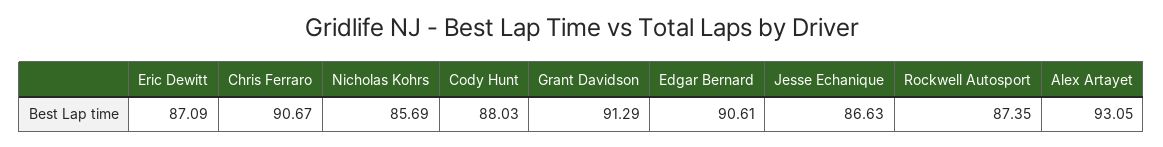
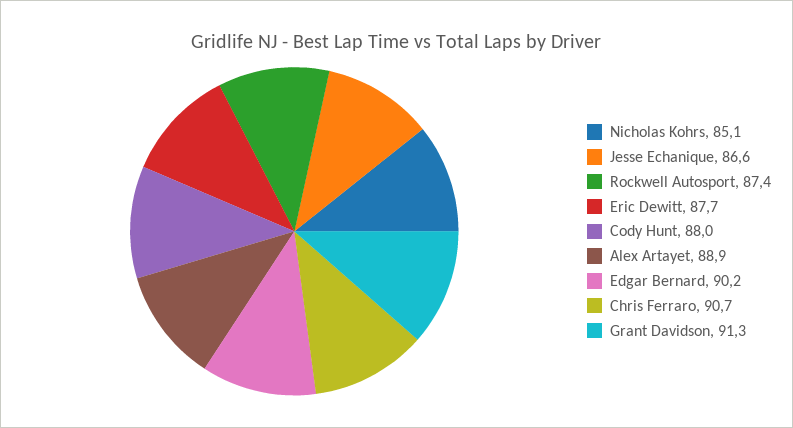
Eric Dewitt: 87.09 -> 87.7
Nicholas Kohrs: 85.69 -> 85.1
Edgar Bernard: 90.61 -> 90.2
Alex Artayet: 93.05 -> 88.9

